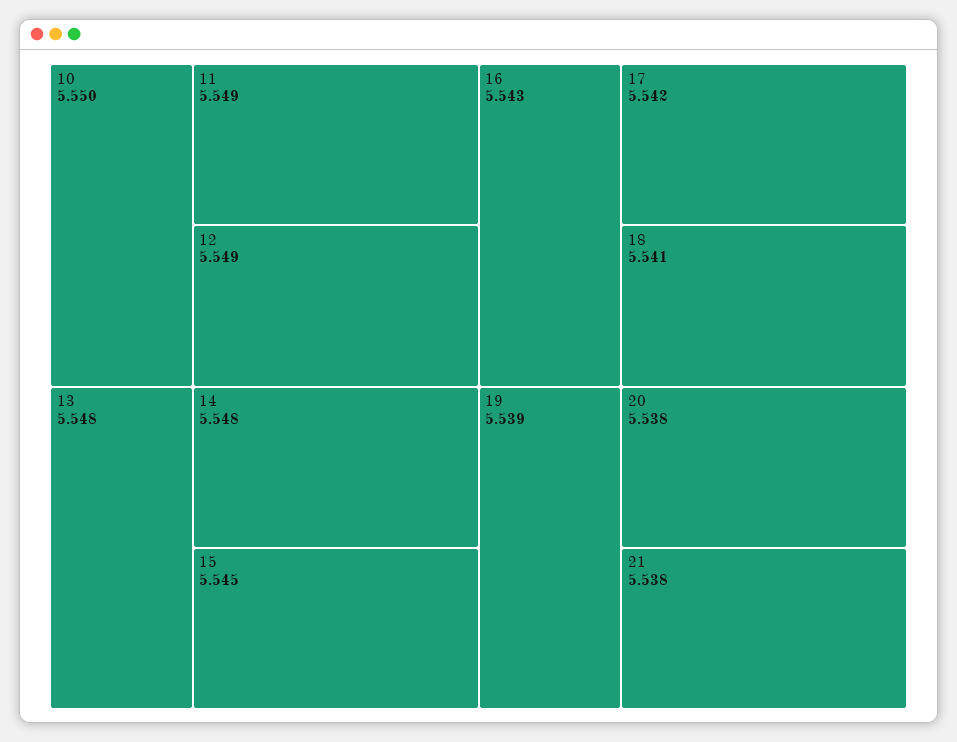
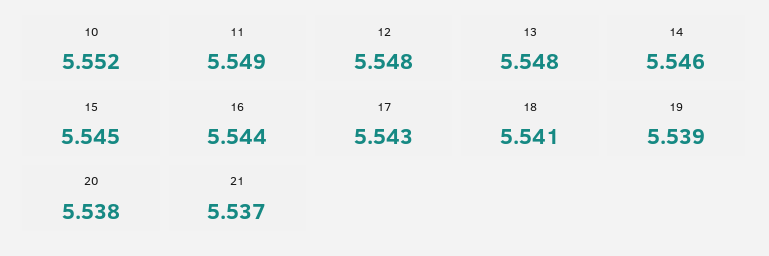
10: 5.55 -> 5.552
12: 5.549 -> 5.548
14: 5.548 -> 5.546
16: 5.543 -> 5.544
17: 5.542 -> 5.543
21: 5.538 -> 5.537

